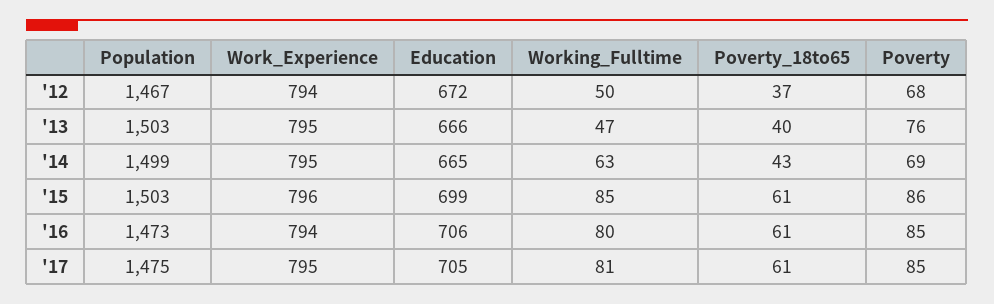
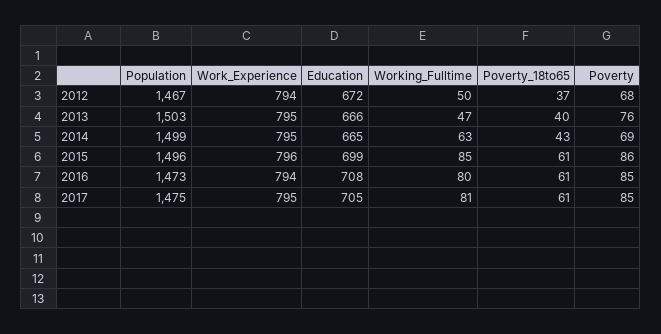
Population, '15: 1503 -> 1496
Education, '16: 706 -> 708

